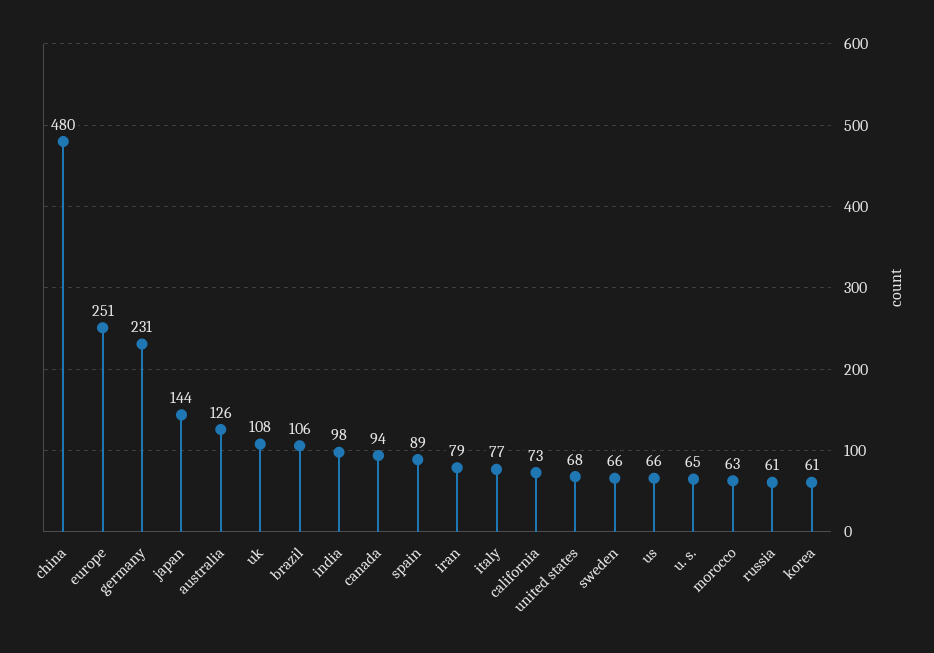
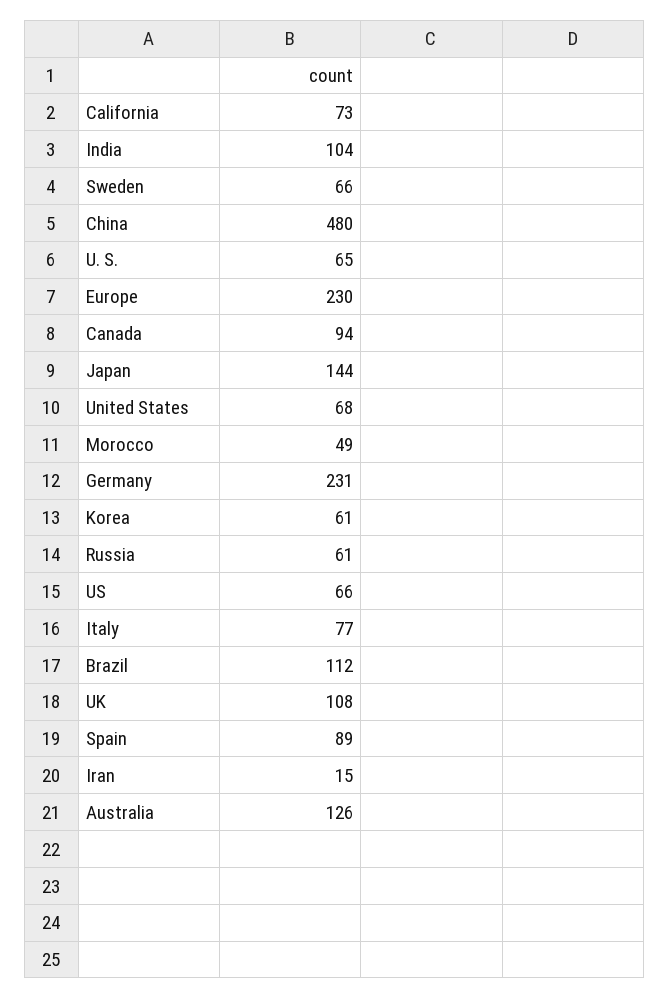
europe: 251 -> 230
brazil: 106 -> 112
india: 98 -> 104
iran: 79 -> 15
morocco: 63 -> 49

